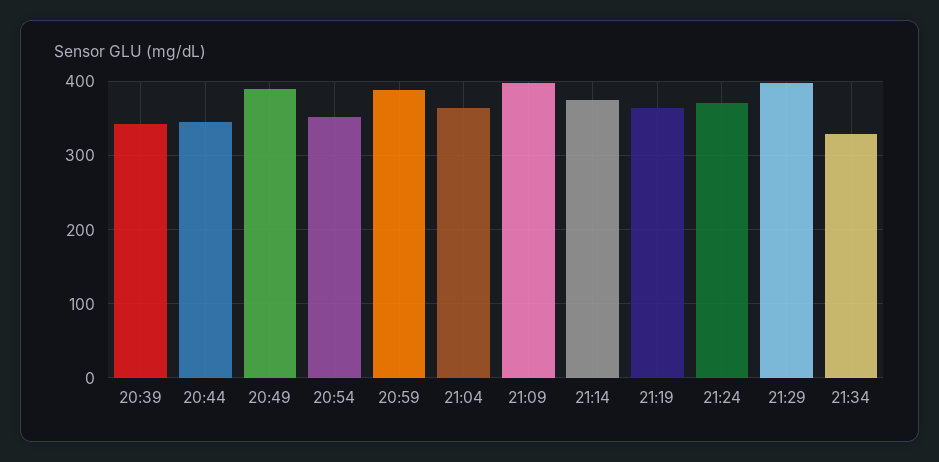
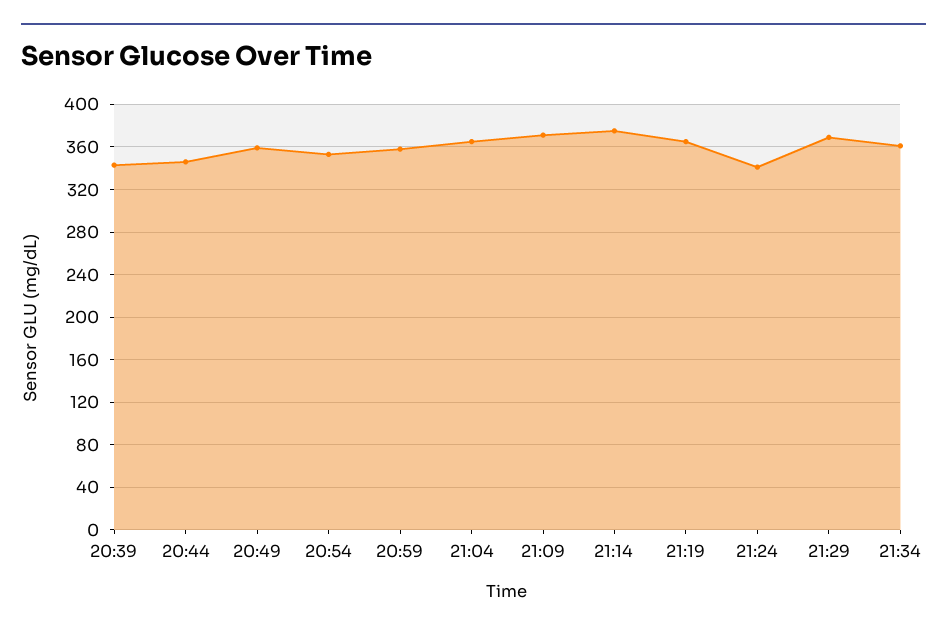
20:49: 390 -> 360
20:59: 390 -> 360
21:09: 400 -> 370
21:24: 370 -> 340
21:29: 400 -> 370
21:34: 330 -> 360

